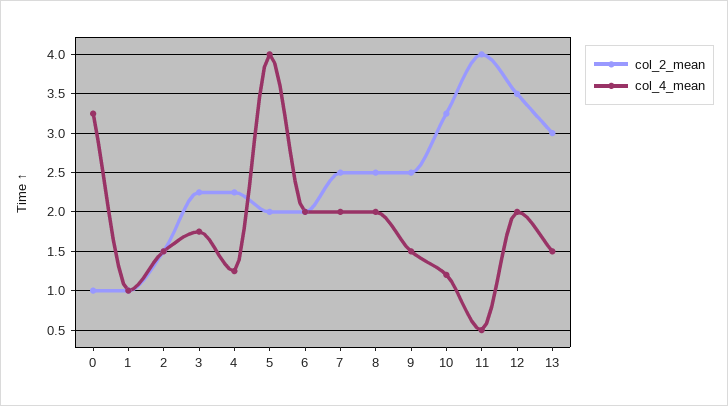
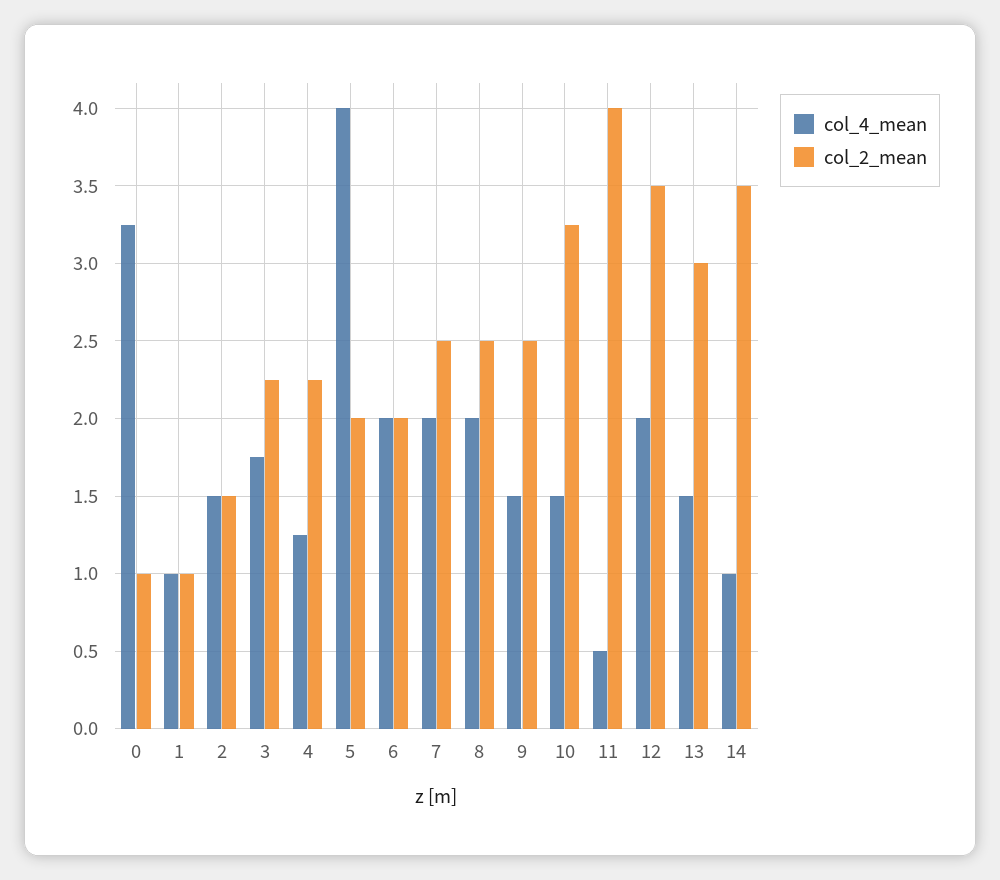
col_4_mean, 10: 1.2 -> 1.5
col_4_mean, 14: none -> 1
col_2_mean, 14: none -> 3.5

